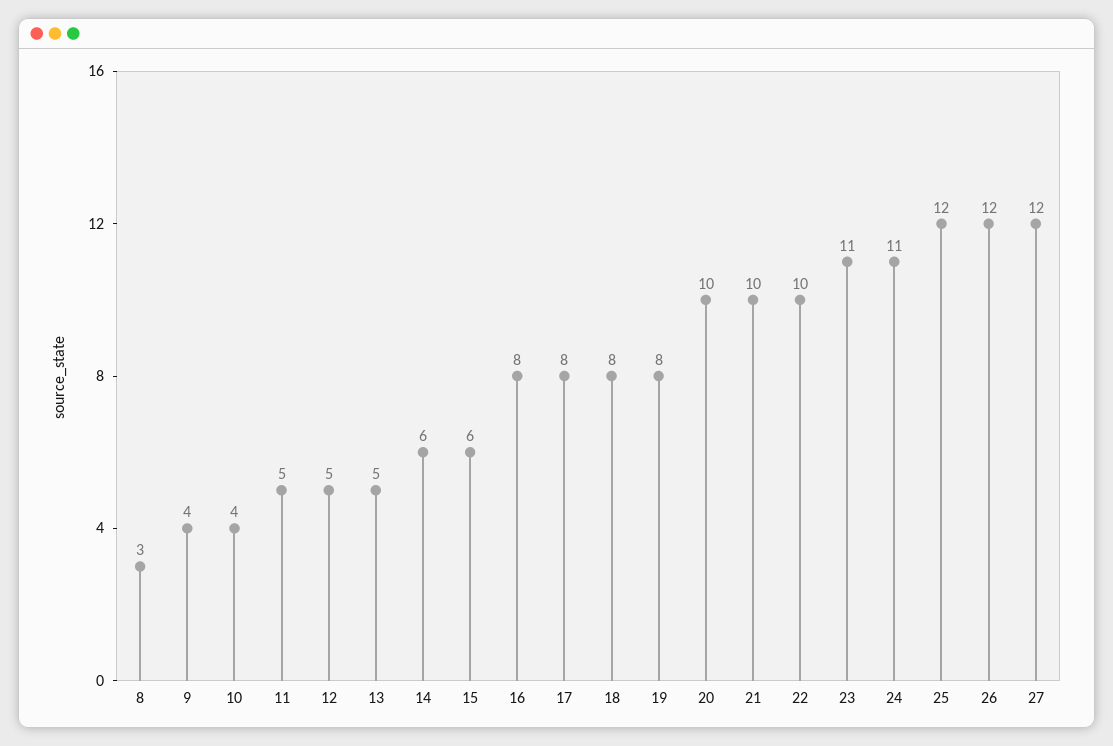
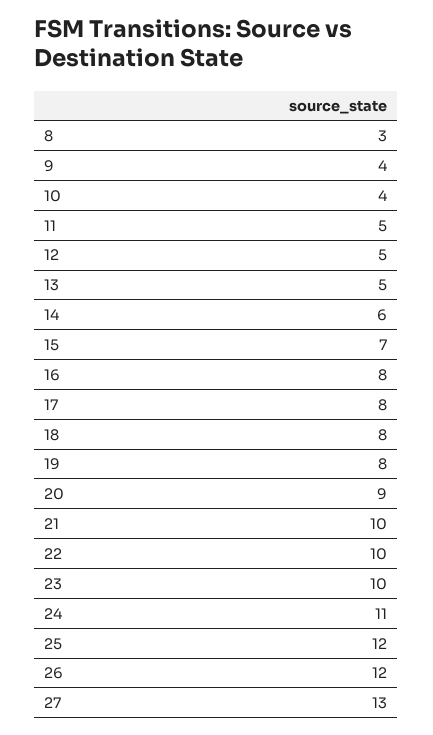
15: 6 -> 7
20: 10 -> 9
23: 11 -> 10
27: 12 -> 13

